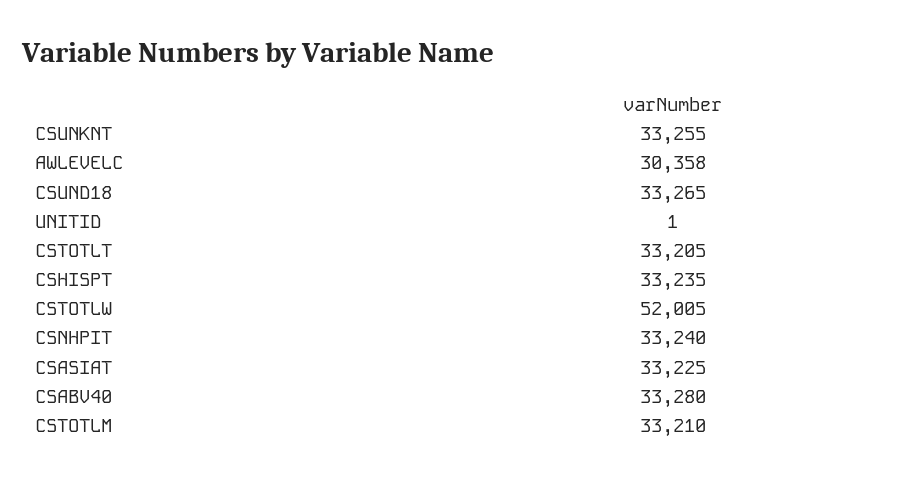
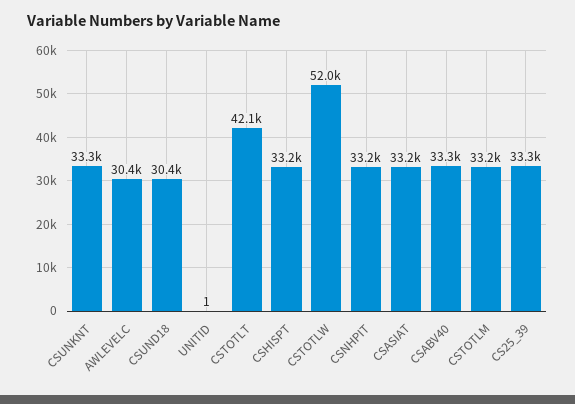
CSUND18: 33265 -> 30400
CSTOTLT: 33205 -> 42100
CS25_39: none -> 33300

